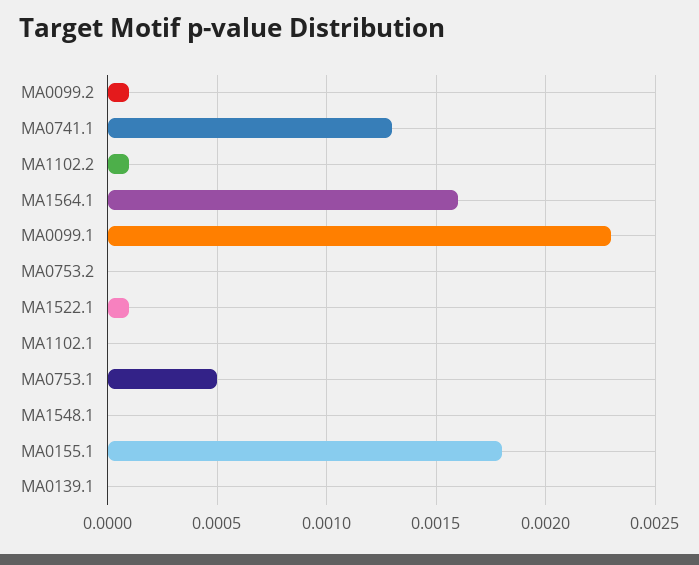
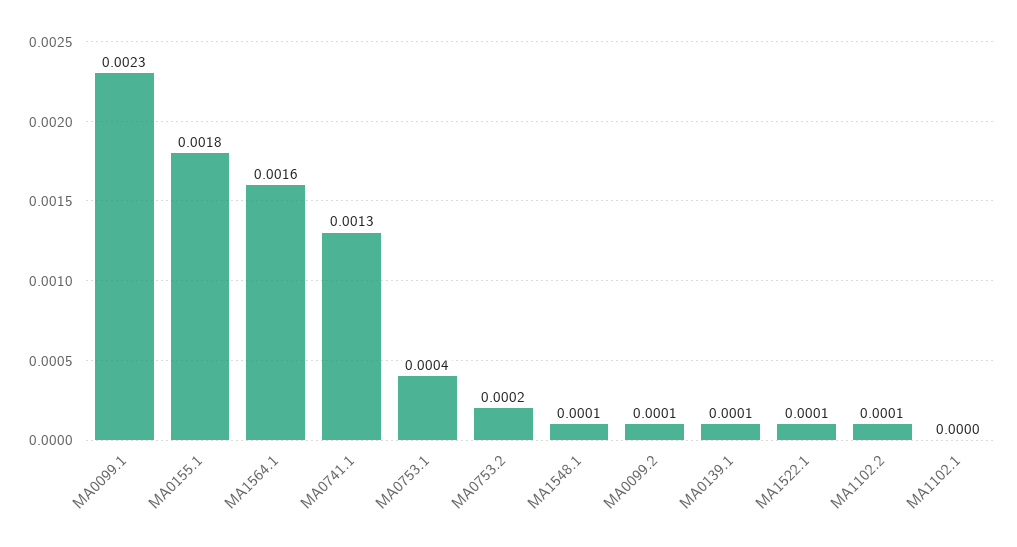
MA0753.2: 0 -> 0.0002
MA0753.1: 0.0005 -> 0.0004
MA1548.1: 0 -> 0.0001
MA0139.1: 0 -> 0.0001

